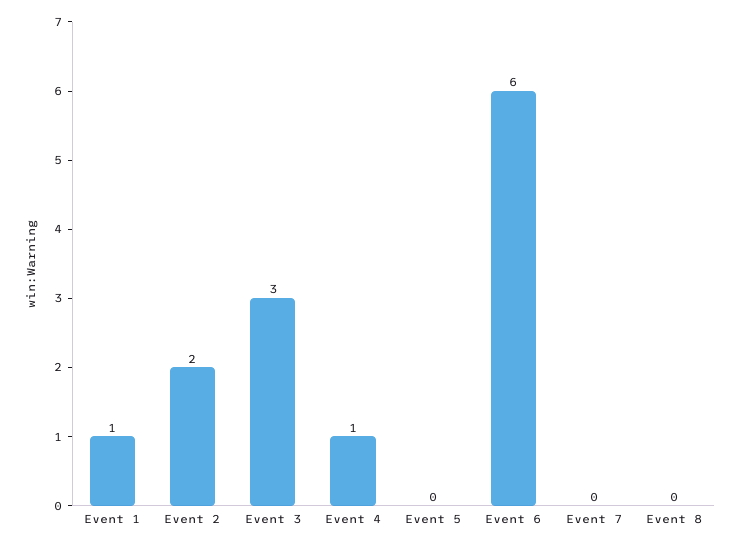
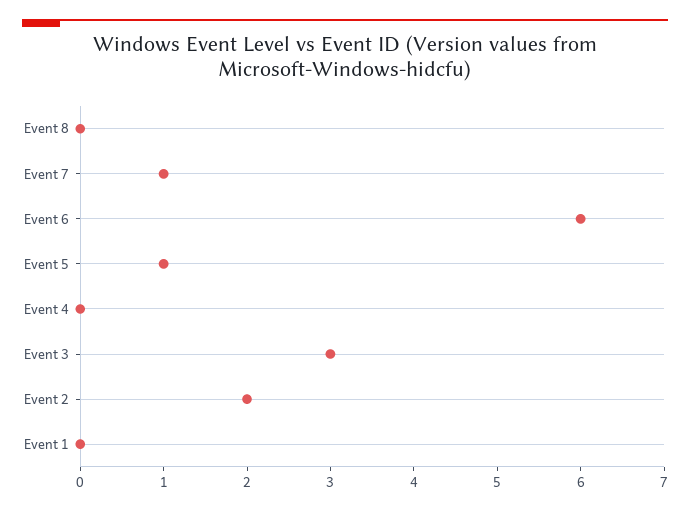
Event 1: 1 -> 0
Event 4: 1 -> 0
Event 5: 0 -> 1
Event 7: 0 -> 1

